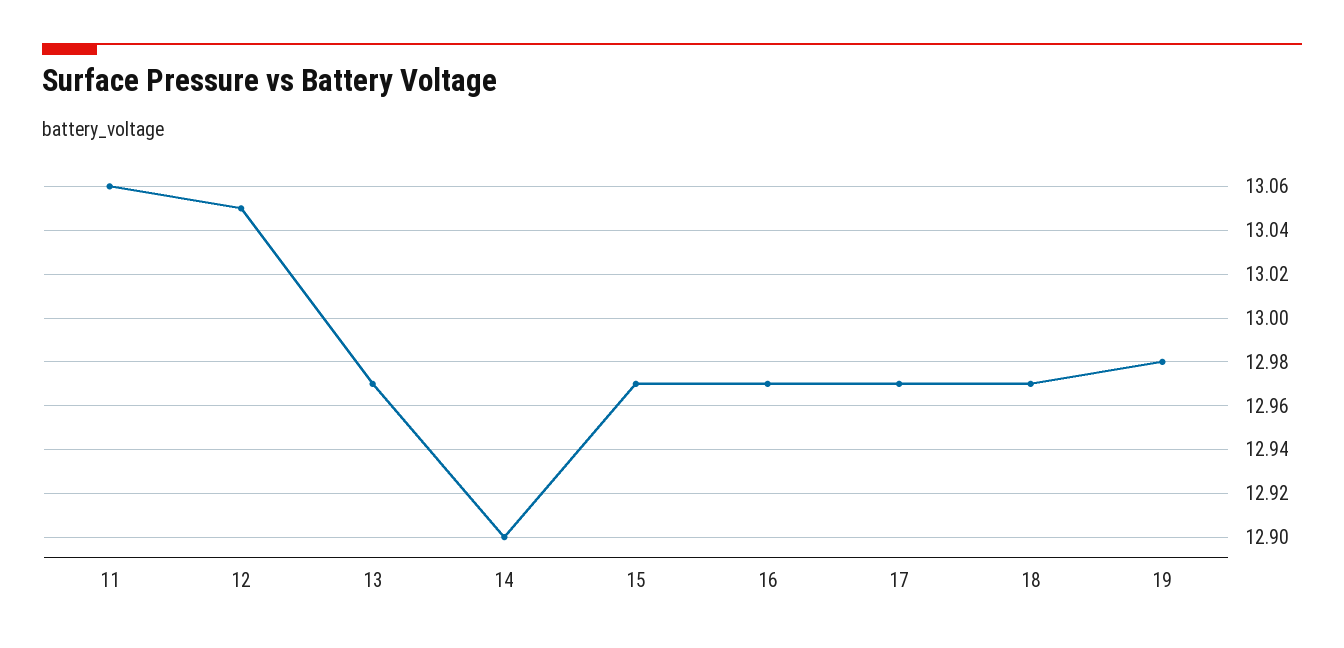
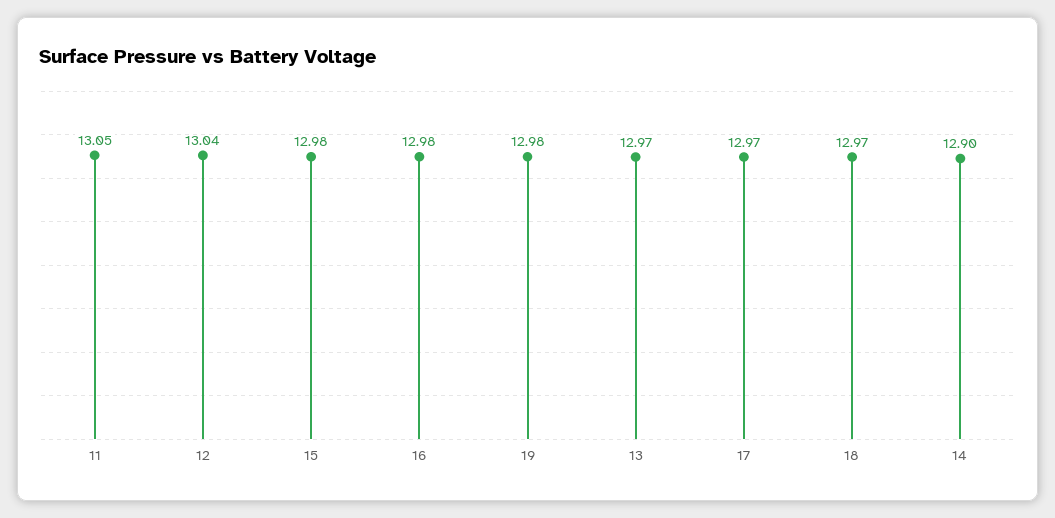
11: 13.06 -> 13.05
12: 13.05 -> 13.04
15: 12.97 -> 12.98
16: 12.97 -> 12.98

